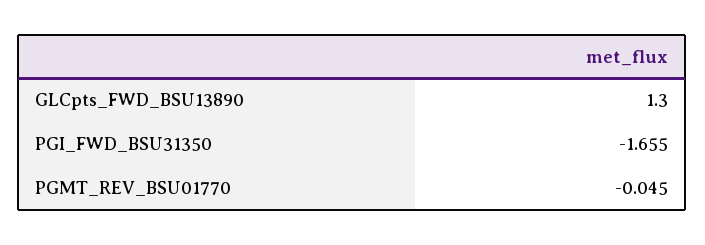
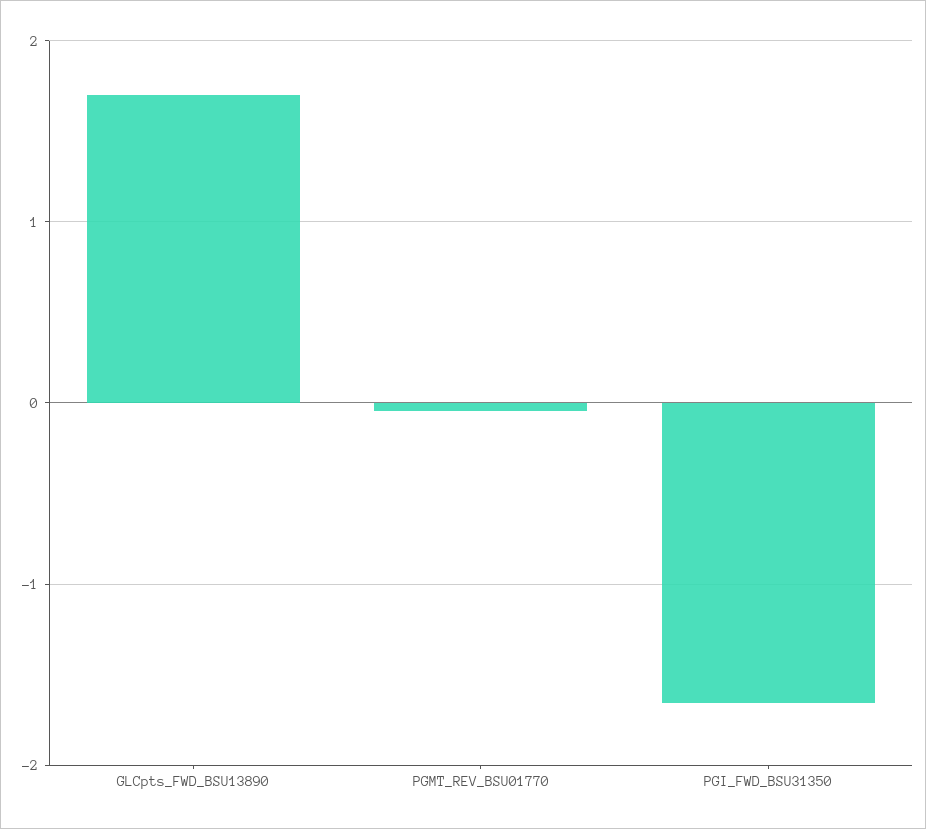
GLCpts_FWD_BSU13890: 1.3 -> 1.7

